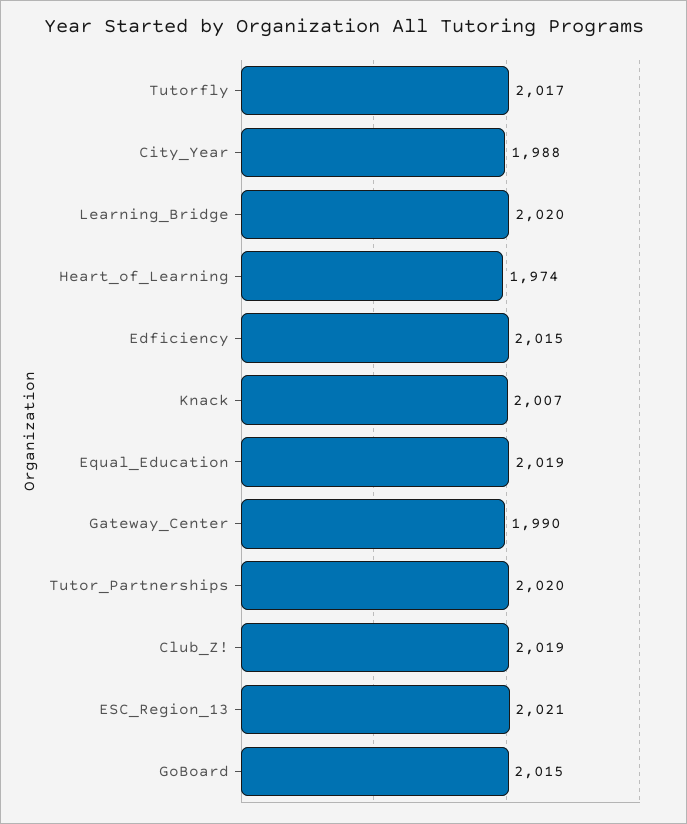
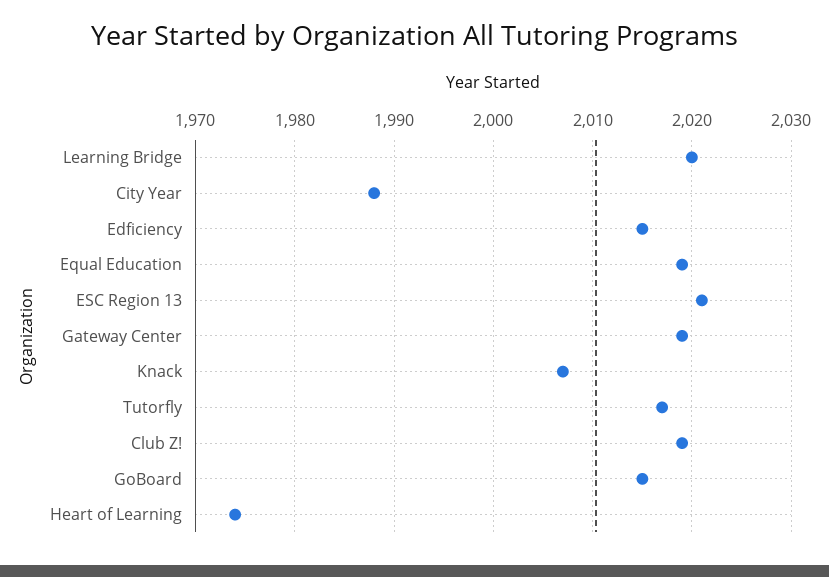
Gateway_Center: 1990 -> 2019
Tutor_Partnerships: 2020 -> none

